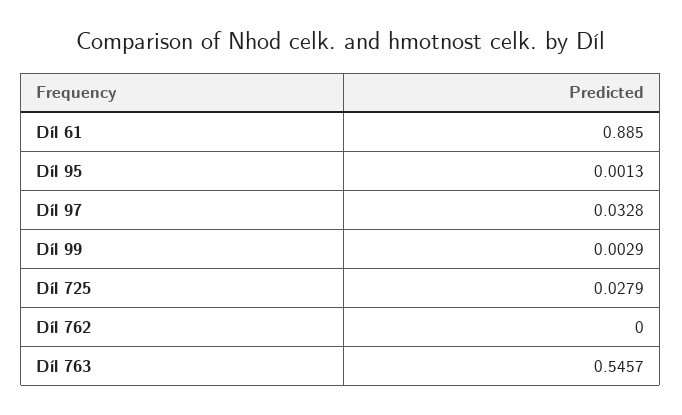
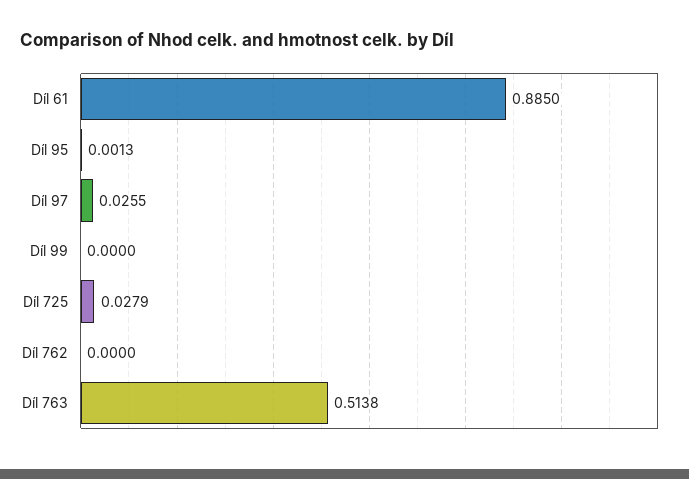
Díl 97: 0.0328 -> 0.0255
Díl 99: 0.0029 -> 0
Díl 763: 0.5457 -> 0.5138

